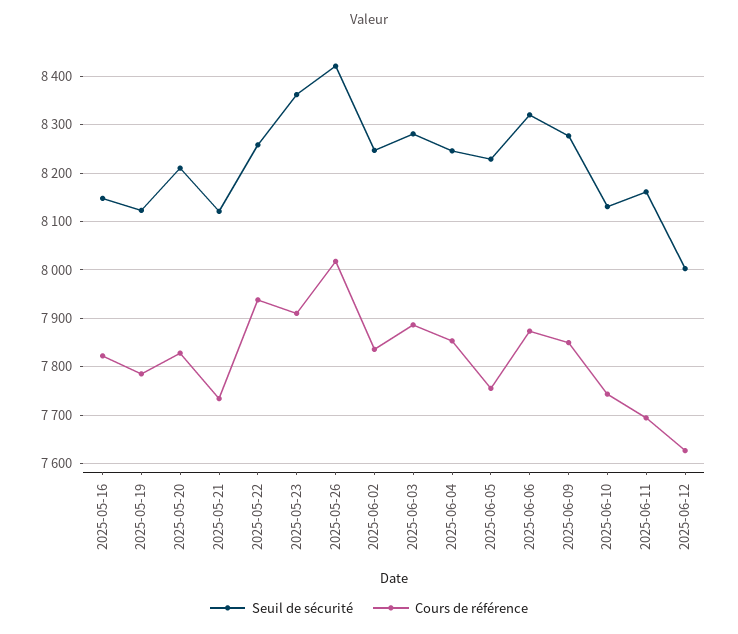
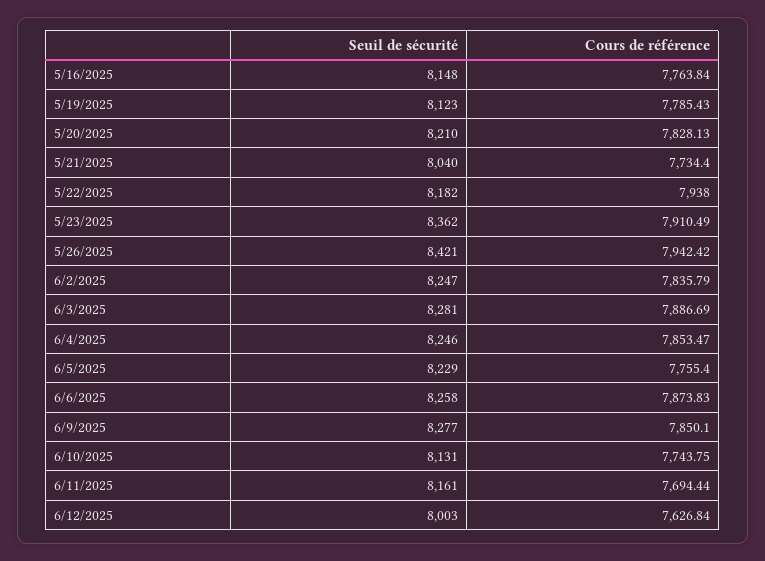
Cours de référence, 2025-05-16: 7820 -> 7763.84
Seuil de sécurité, 2025-05-21: 8120 -> 8040
Seuil de sécurité, 2025-05-22: 8260 -> 8182
Cours de référence, 2025-05-26: 8020 -> 7942.42
Seuil de sécurité, 2025-06-06: 8320 -> 8258

